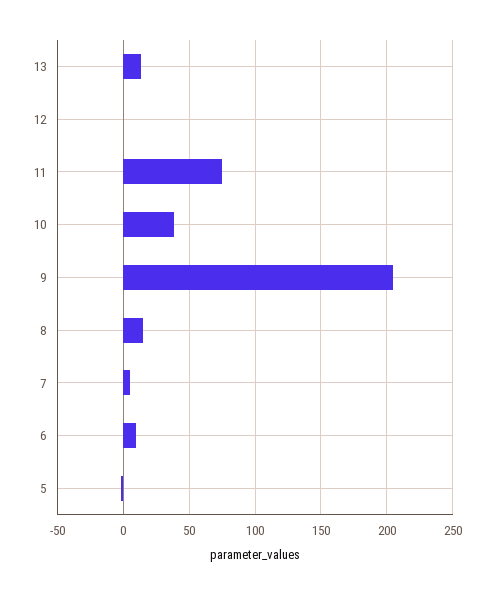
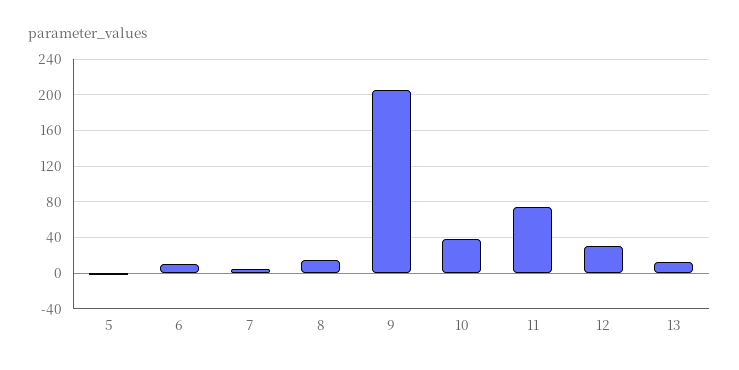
12: 0 -> 30

